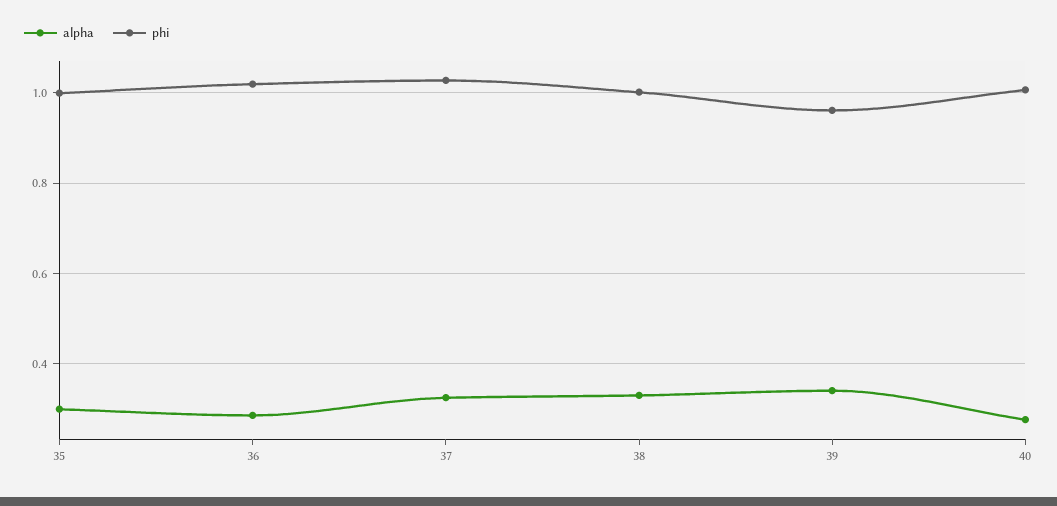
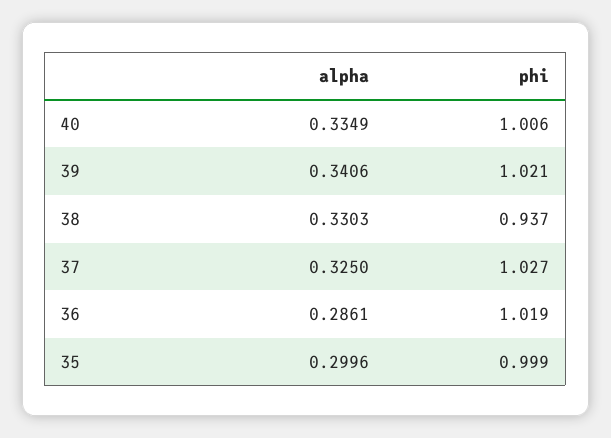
phi, 38: 1 -> 0.937
phi, 39: 0.96 -> 1.021
alpha, 40: 0.28 -> 0.3349

